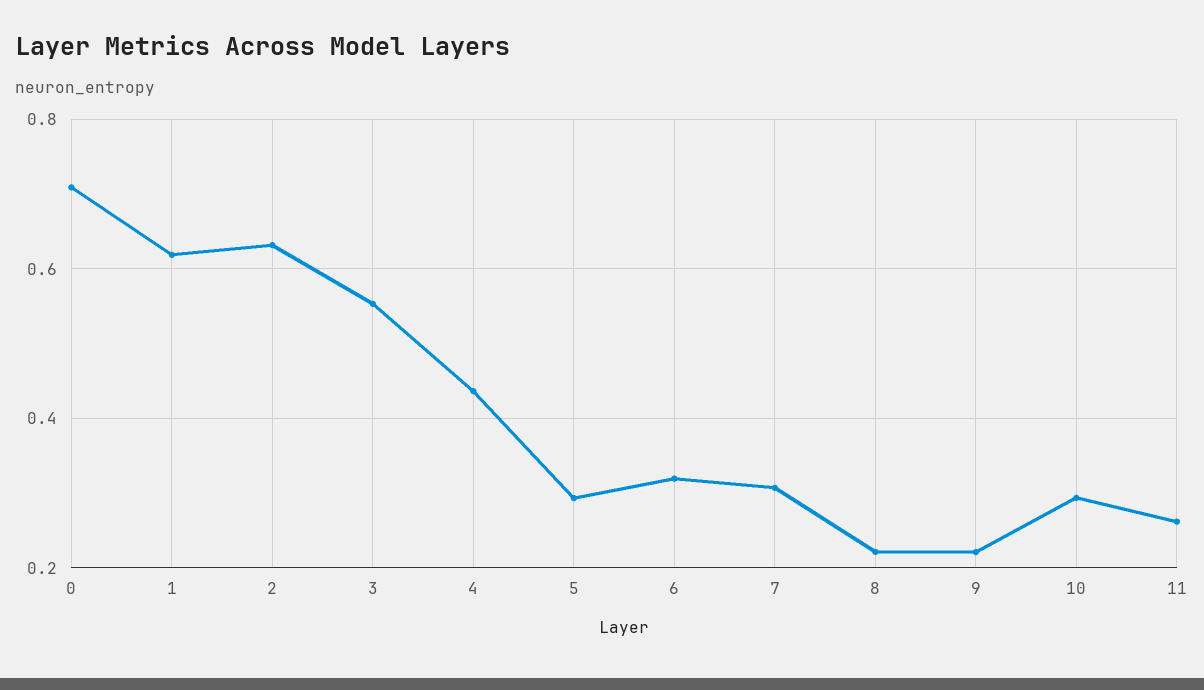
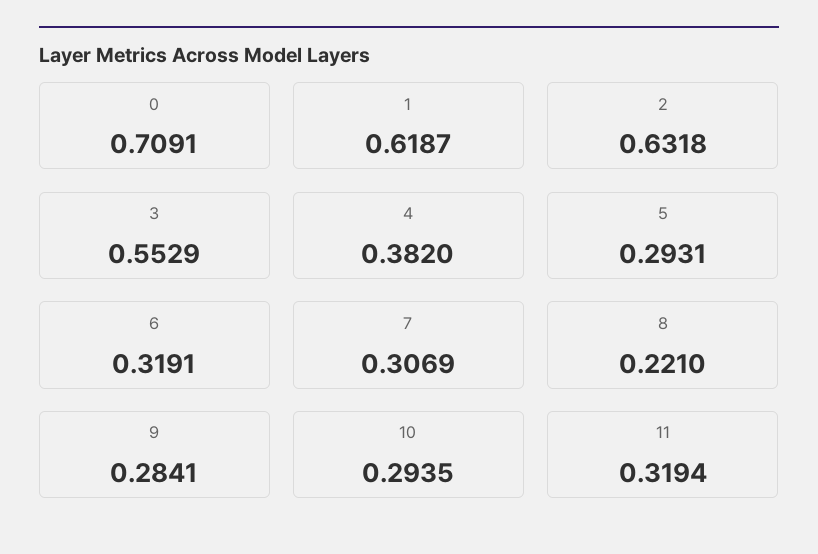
4: 0.44 -> 0.382
9: 0.22 -> 0.2841
11: 0.26 -> 0.3194

